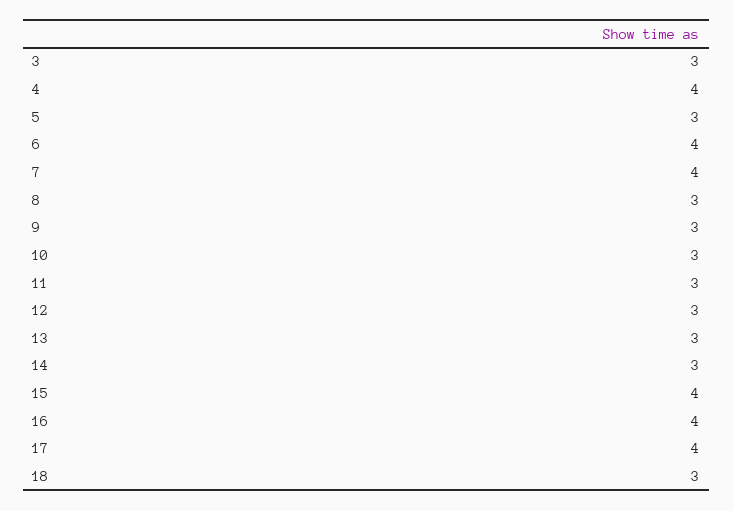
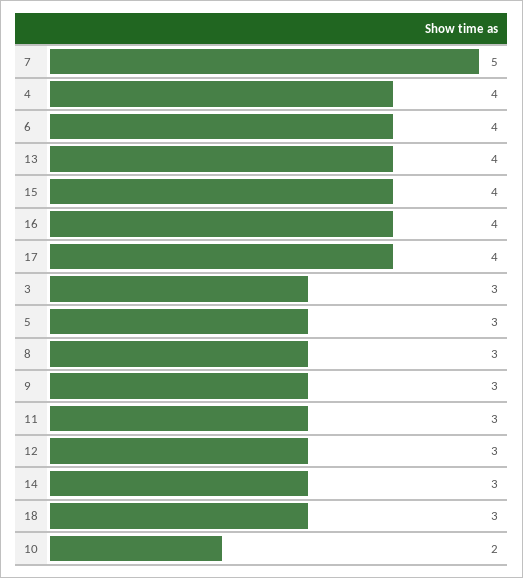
7: 4 -> 5
10: 3 -> 2
13: 3 -> 4

